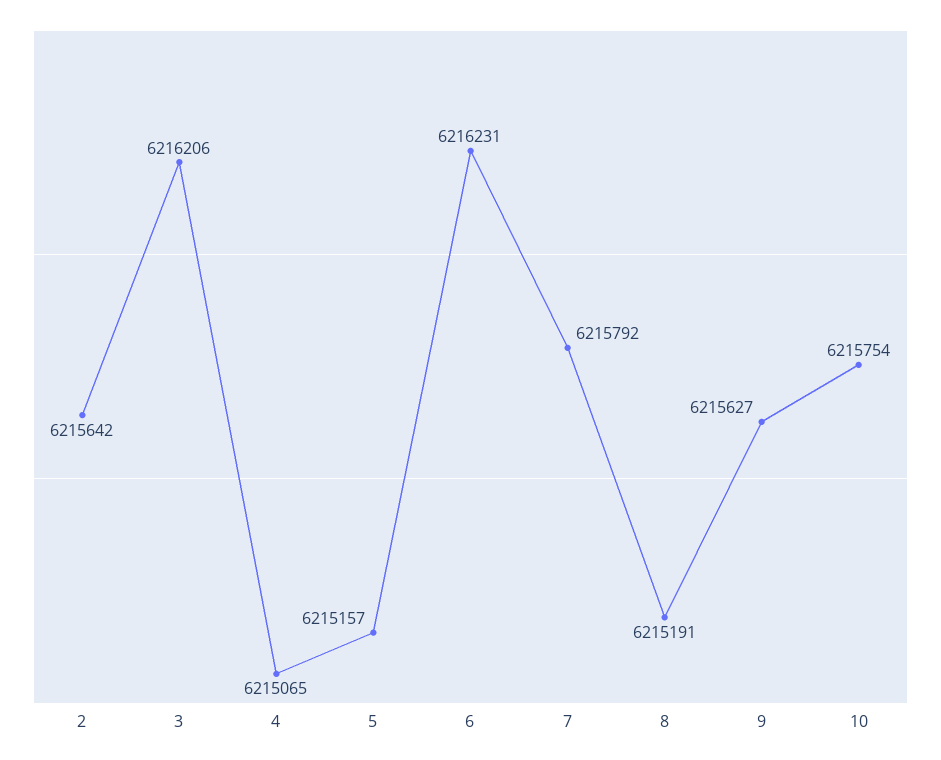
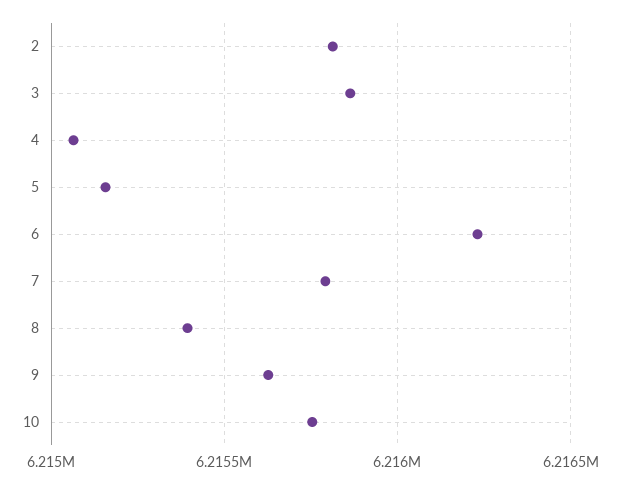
2: 6215642 -> 6215800
3: 6216206 -> 6215850
8: 6215191 -> 6215400

